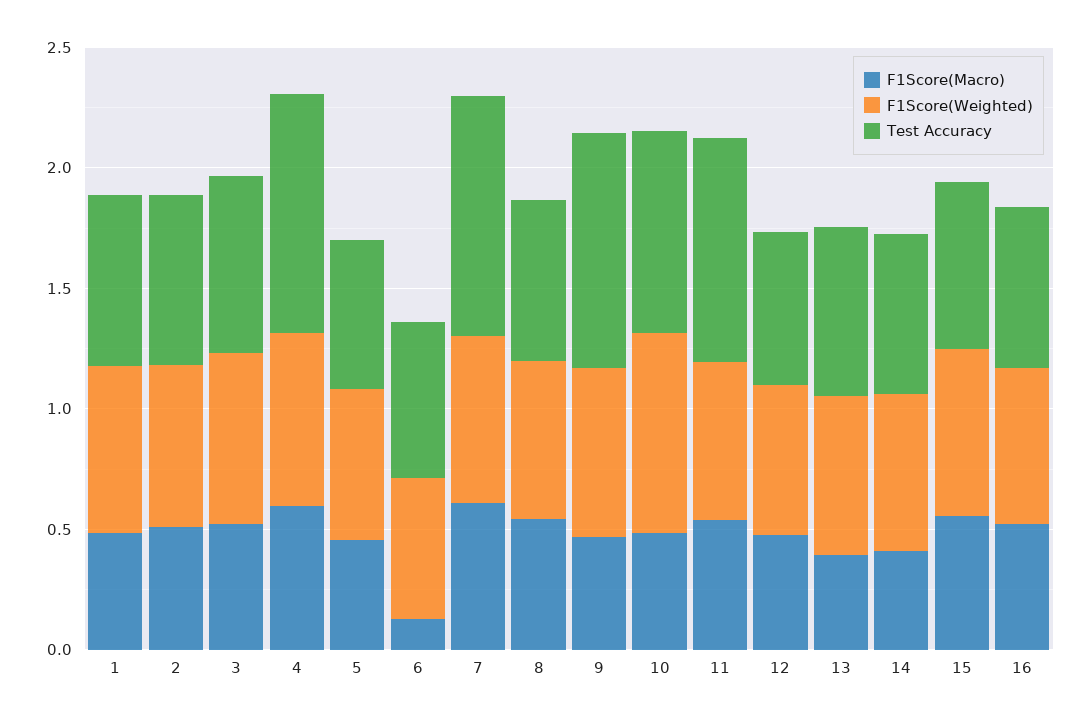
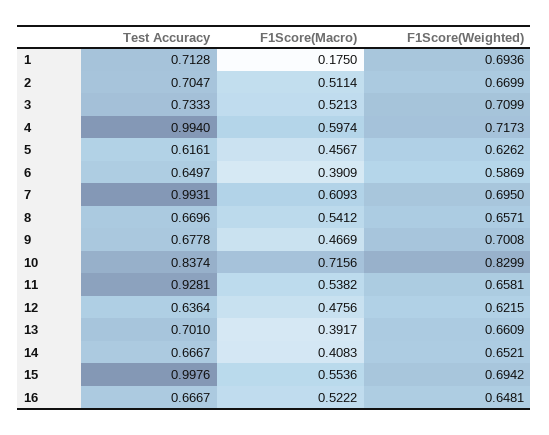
F1Score(Macro), 1: 0.5 -> 0.175
F1Score(Macro), 6: 0.1 -> 0.3909
Test Accuracy, 9: 1 -> 0.6778
F1Score(Macro), 10: 0.5 -> 0.7156
Test Accuracy, 15: 0.7 -> 0.9976

